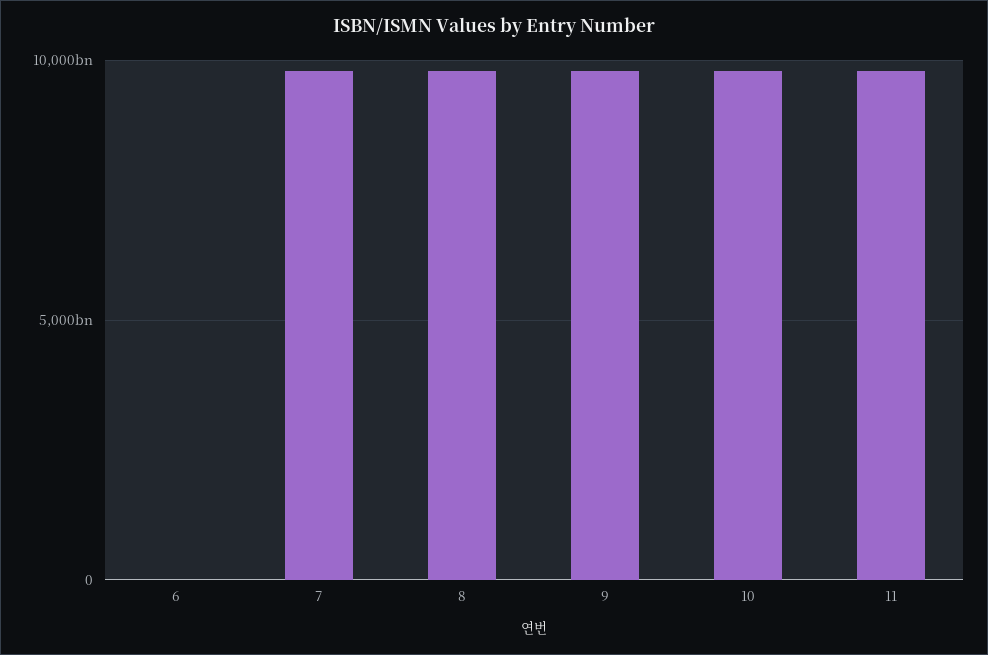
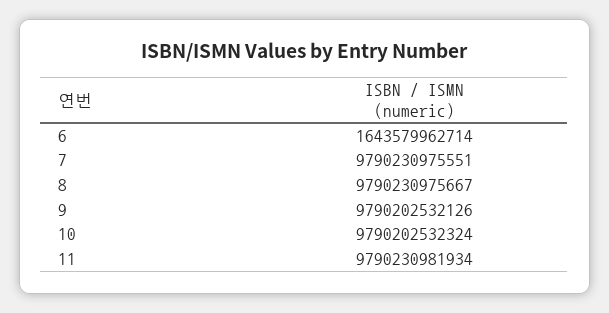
6: 0 -> 1643579962714

